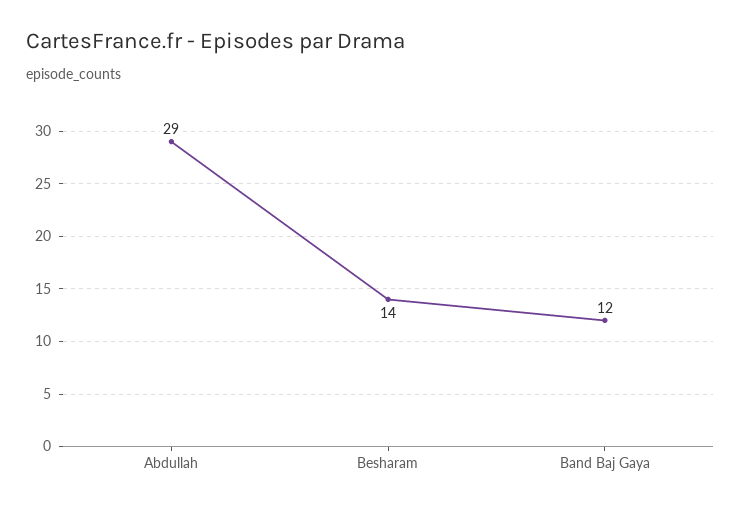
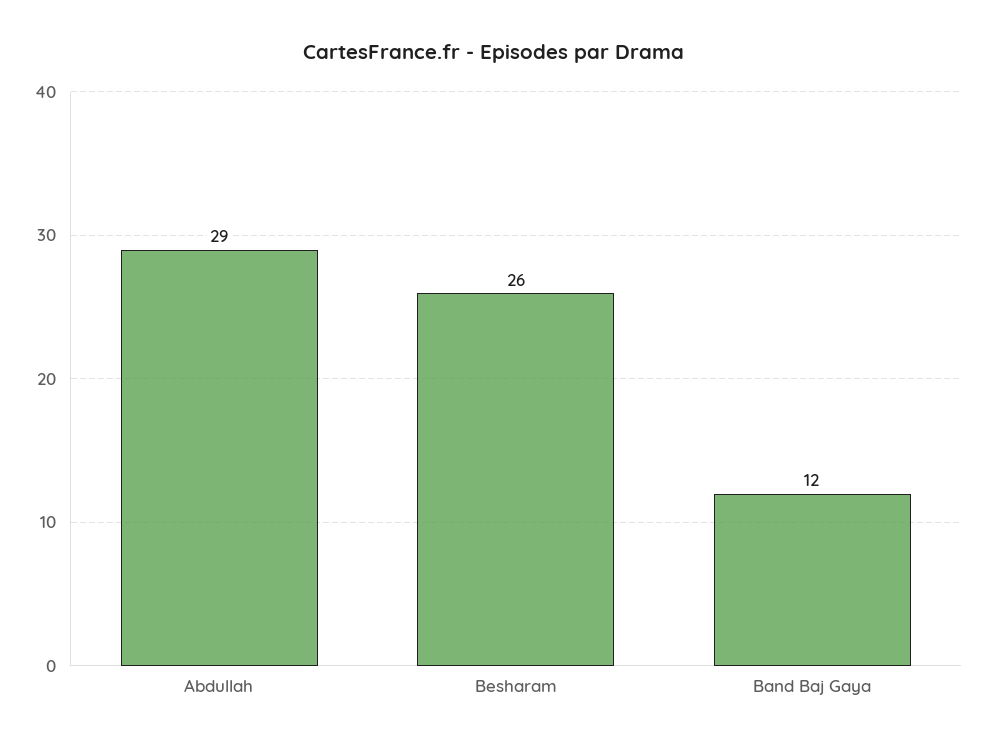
Besharam: 14 -> 26

